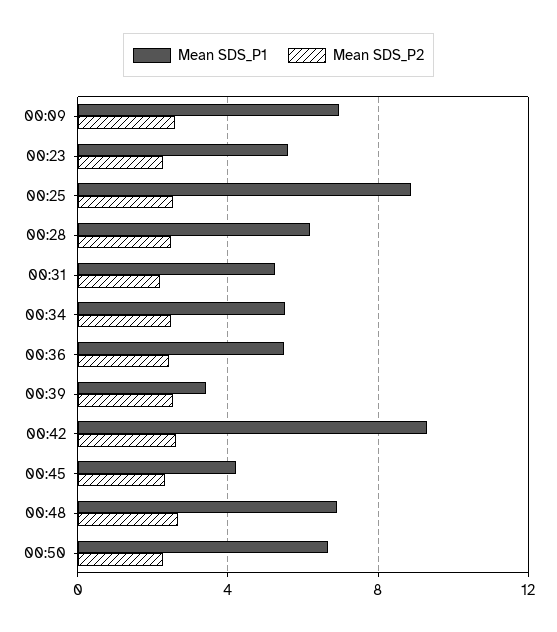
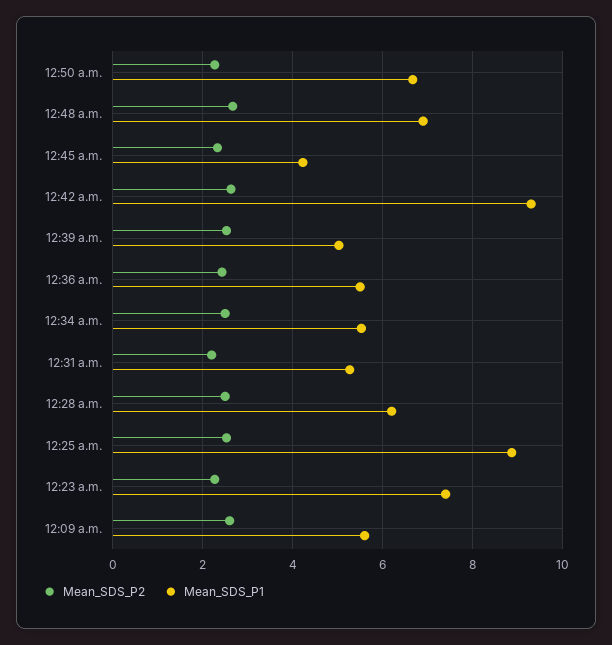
Mean SDS_P1, 00:09: 7 -> 5.6
Mean SDS_P1, 00:23: 5.5 -> 7.4
Mean SDS_P1, 00:39: 3.5 -> 5

